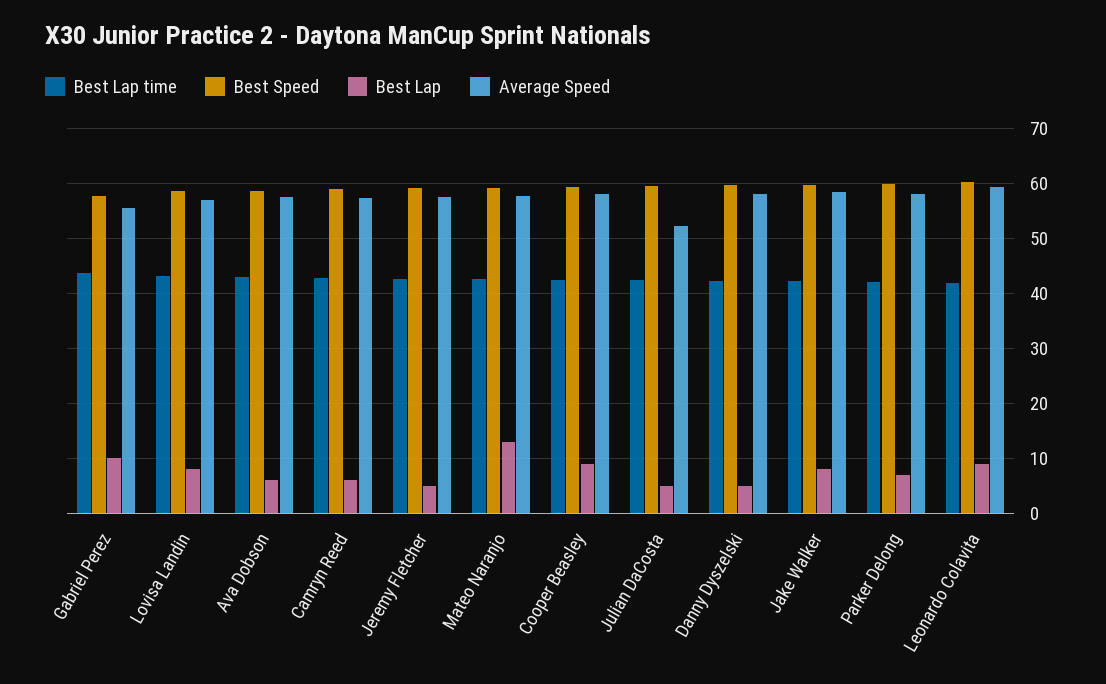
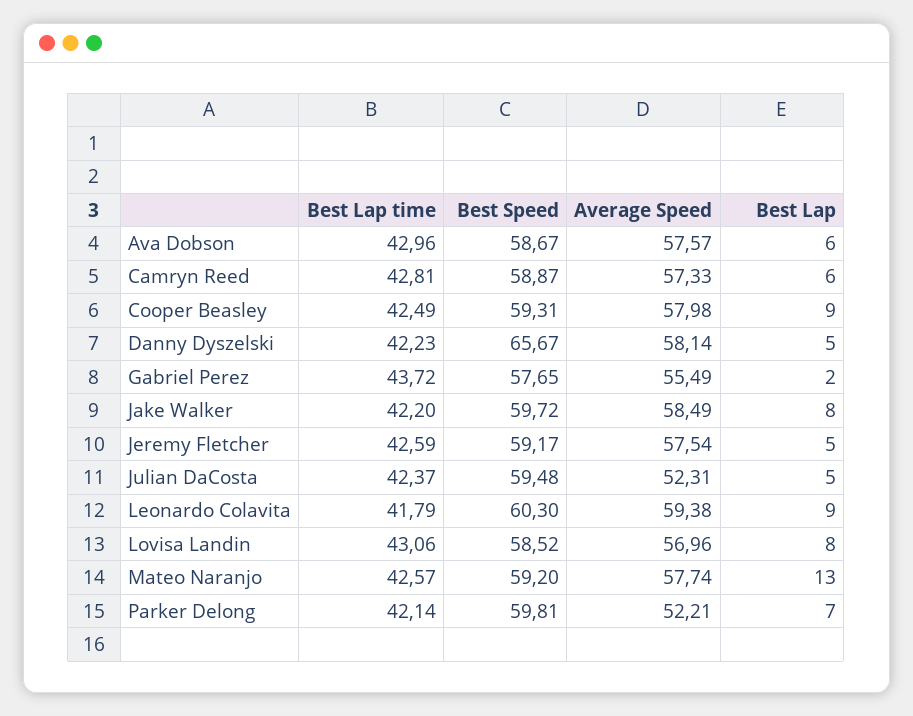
Best Lap, Gabriel Perez: 10 -> 2
Best Speed, Danny Dyszelski: 60 -> 65.67
Average Speed, Parker Delong: 58 -> 52.21

